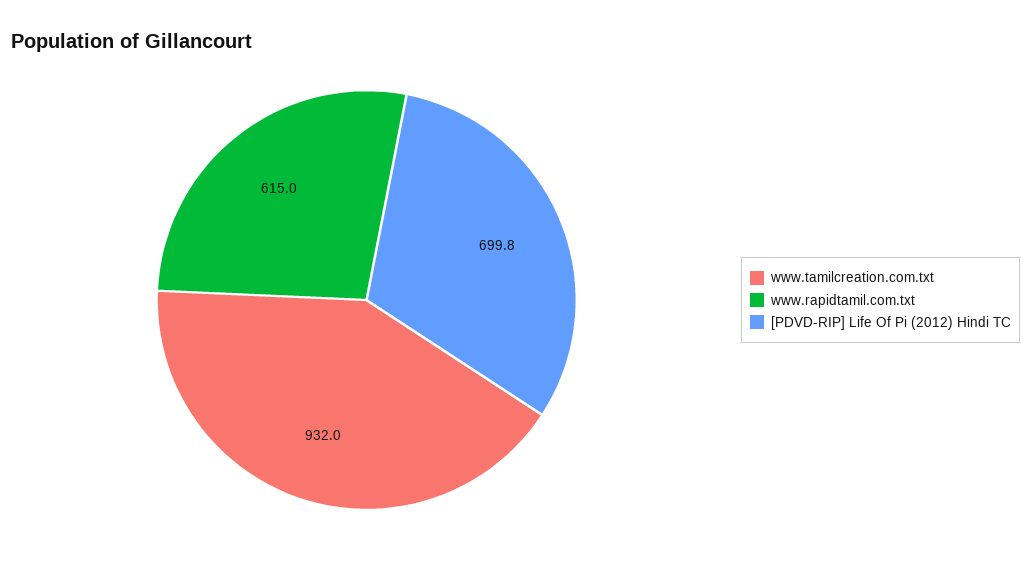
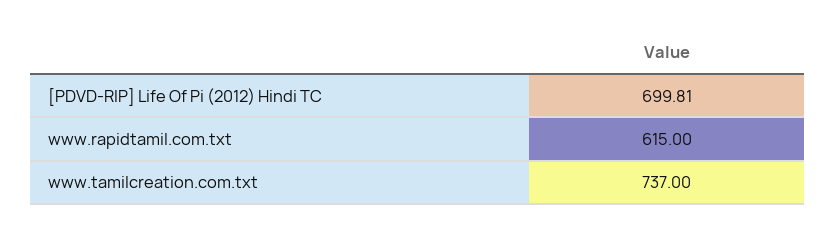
www.tamilcreation.com.txt: 932 -> 737

